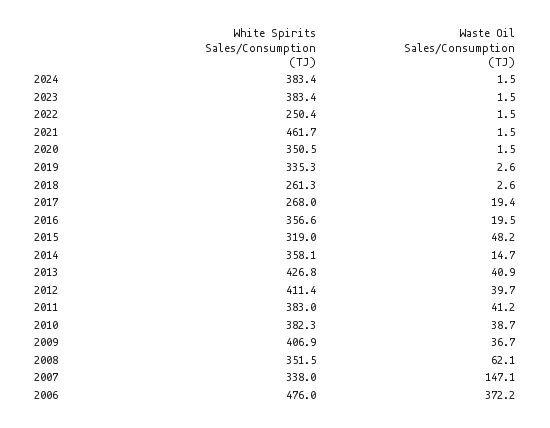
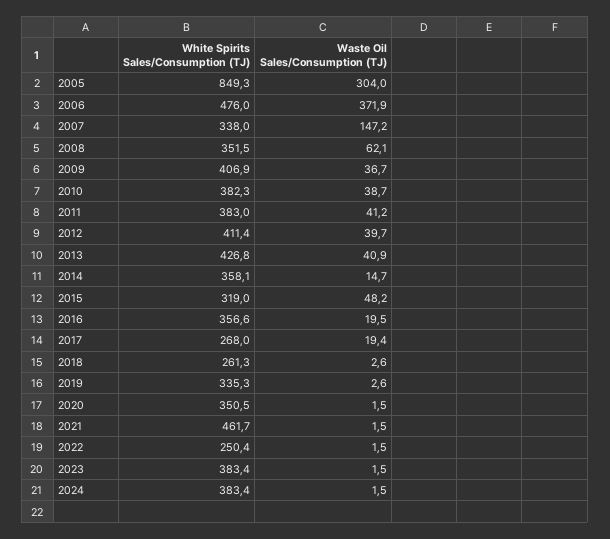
Waste Oil Sales/Consumption (TJ), 2007: 147.1 -> 147.2
Waste Oil Sales/Consumption (TJ), 2006: 372.2 -> 371.9
White Spirits Sales/Consumption (TJ), 2005: none -> 849.3
Waste Oil Sales/Consumption (TJ), 2005: none -> 304

